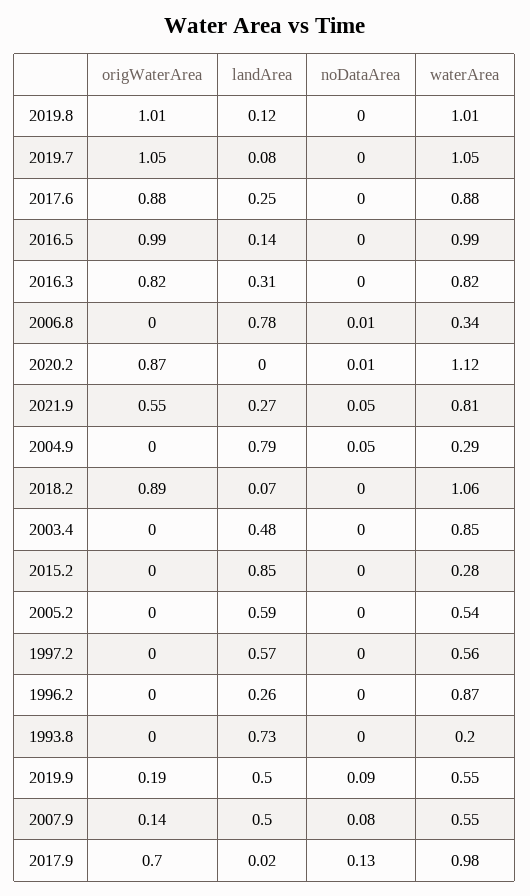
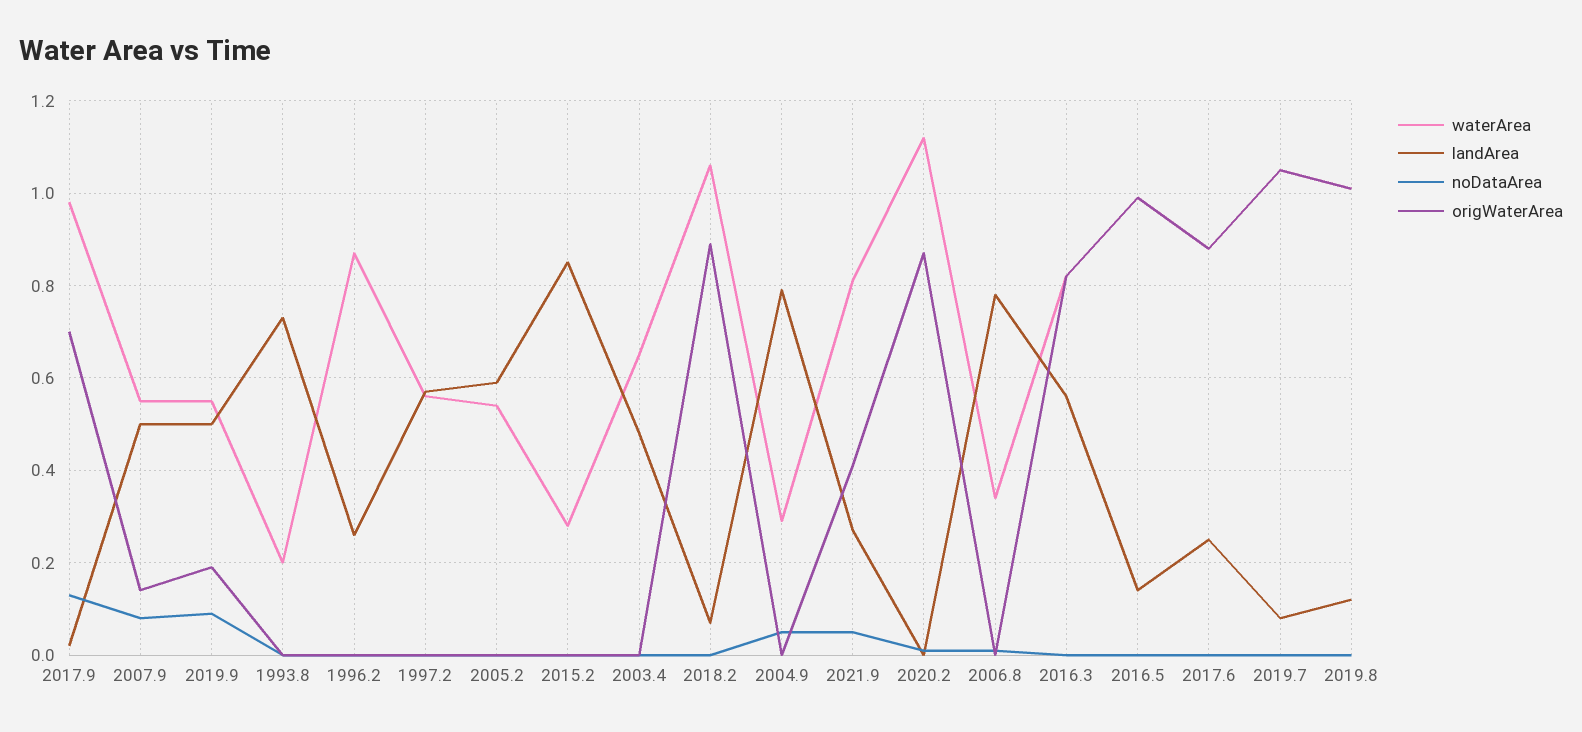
landArea, 2016.3: 0.31 -> 0.55
origWaterArea, 2021.9: 0.55 -> 0.4
waterArea, 2003.4: 0.85 -> 0.65

